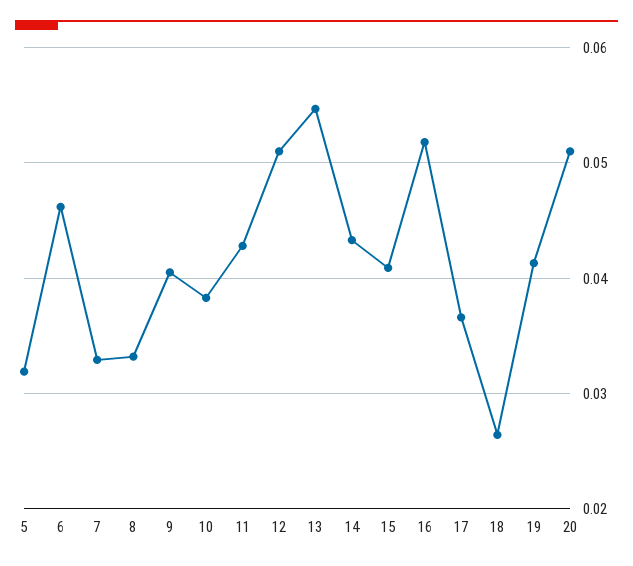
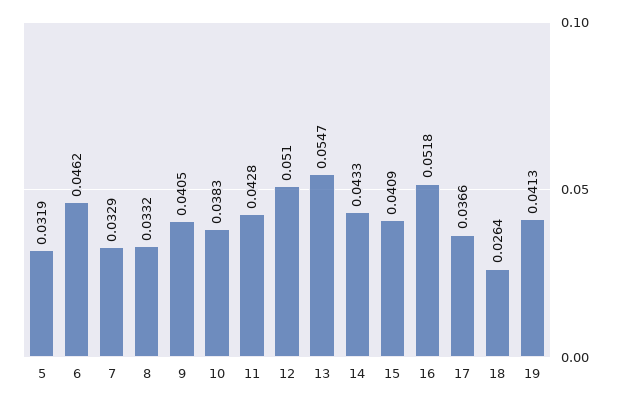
20: 0.051 -> none

